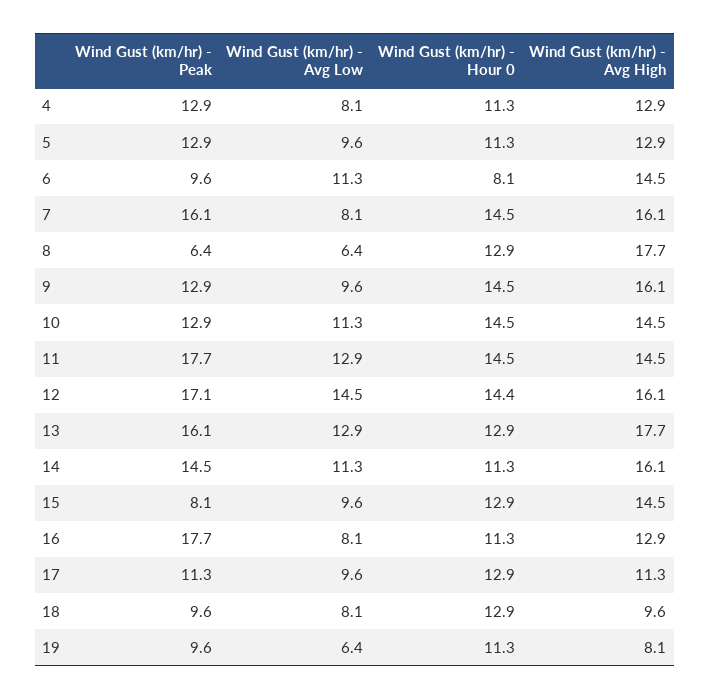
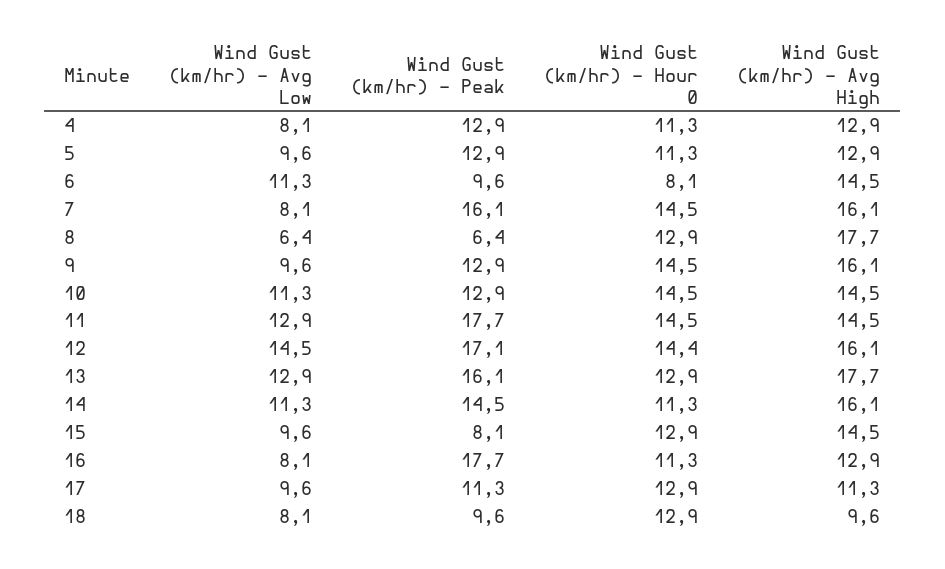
Wind Gust (km/hr) - Peak, 19: 9.6 -> none
Wind Gust (km/hr) - Avg Low, 19: 6.4 -> none
Wind Gust (km/hr) - Hour 0, 19: 11.3 -> none
Wind Gust (km/hr) - Avg High, 19: 8.1 -> none

